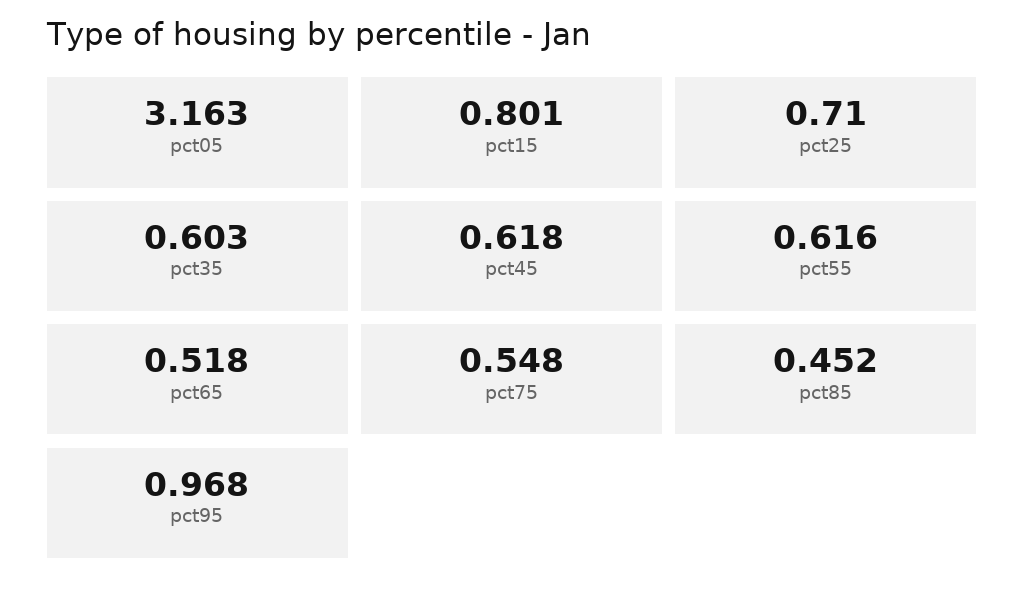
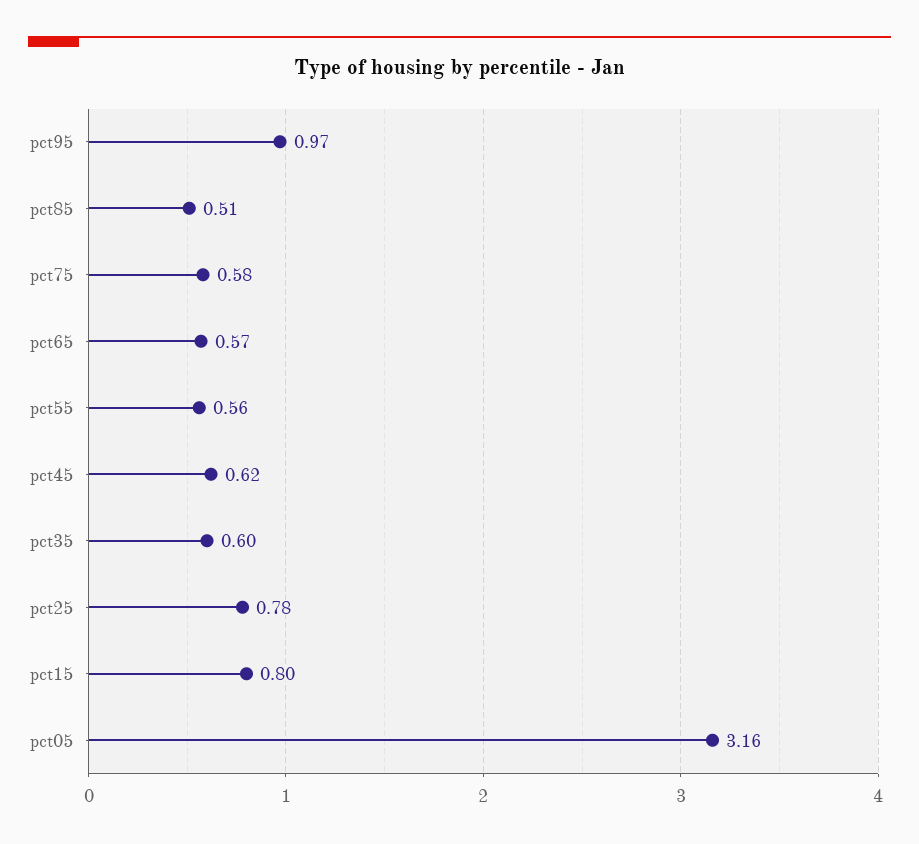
pct25: 0.71 -> 0.78
pct55: 0.616 -> 0.56
pct65: 0.518 -> 0.57
pct75: 0.548 -> 0.58
pct85: 0.452 -> 0.51

